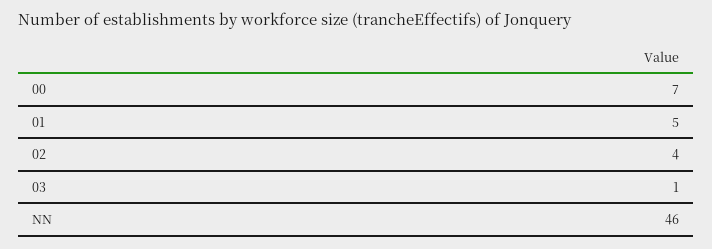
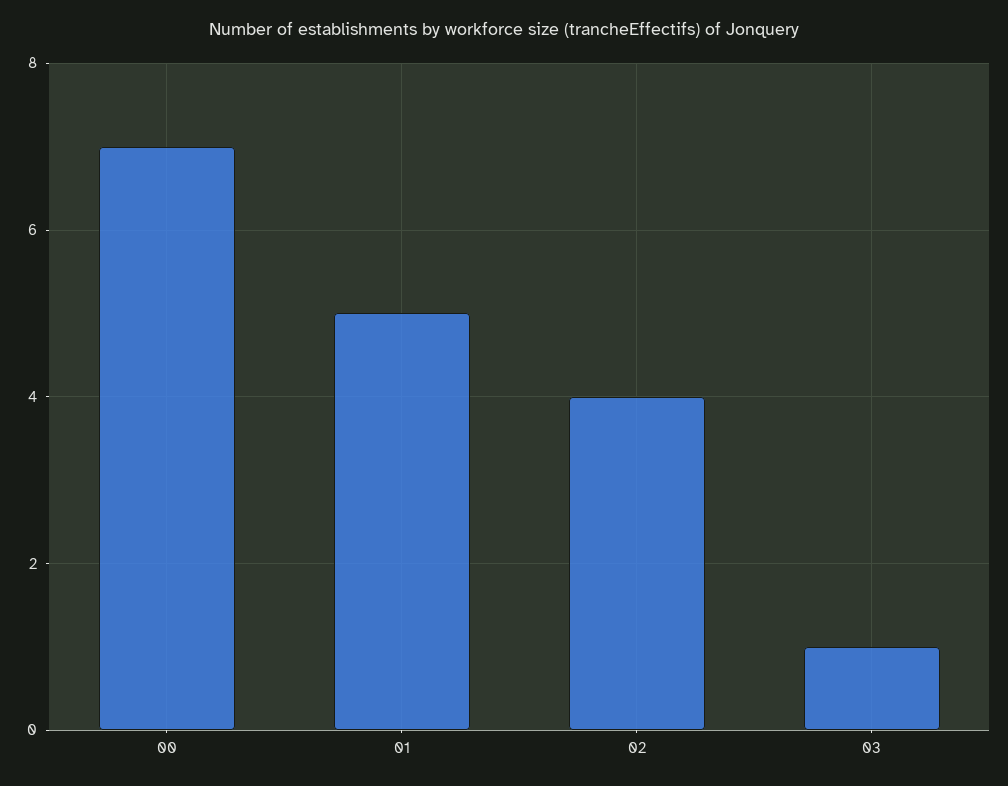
NN: 46 -> none

